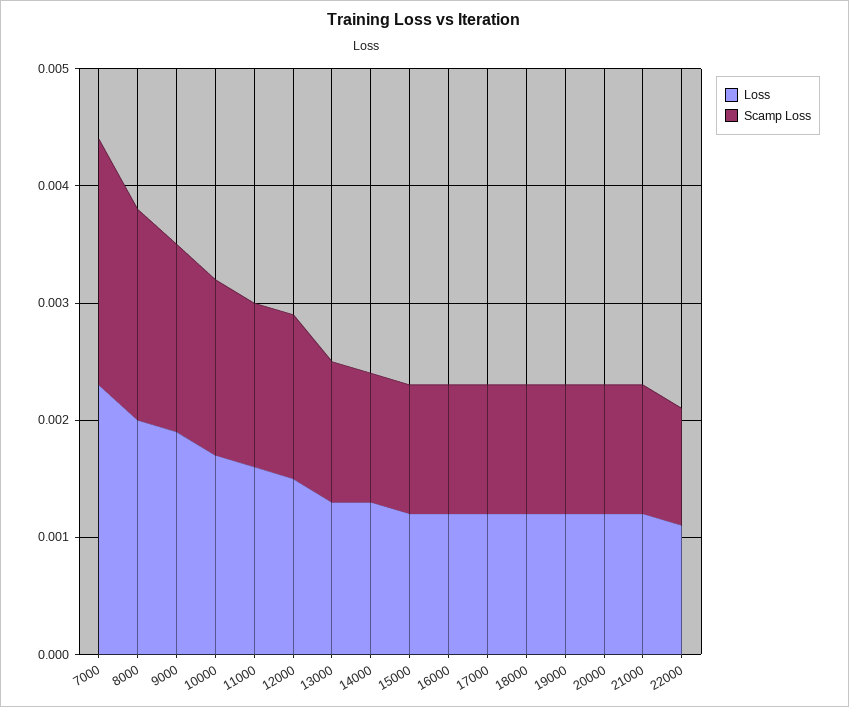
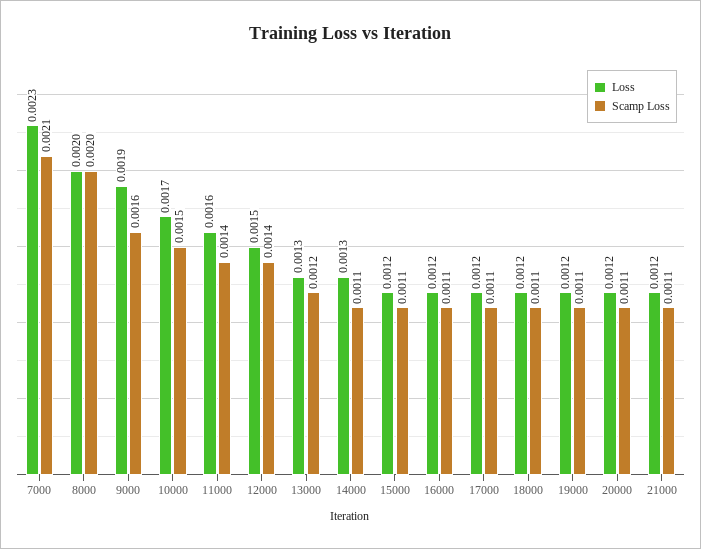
Scamp Loss, 8000: 0.0018 -> 0.002
Loss, 22000: 0.0011 -> none
Scamp Loss, 22000: 0.001 -> none

